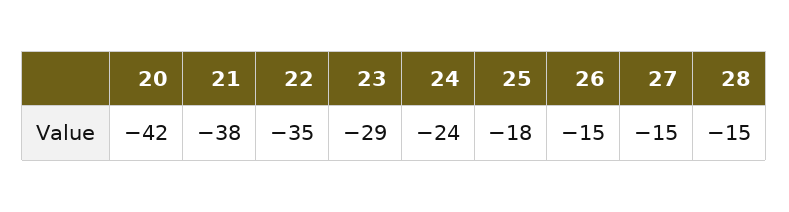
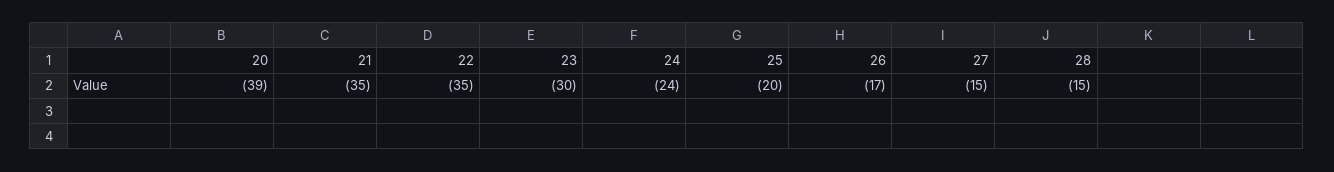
20: -42 -> -39
21: -38 -> -35
23: -29 -> -30
25: -18 -> -20
26: -15 -> -17

